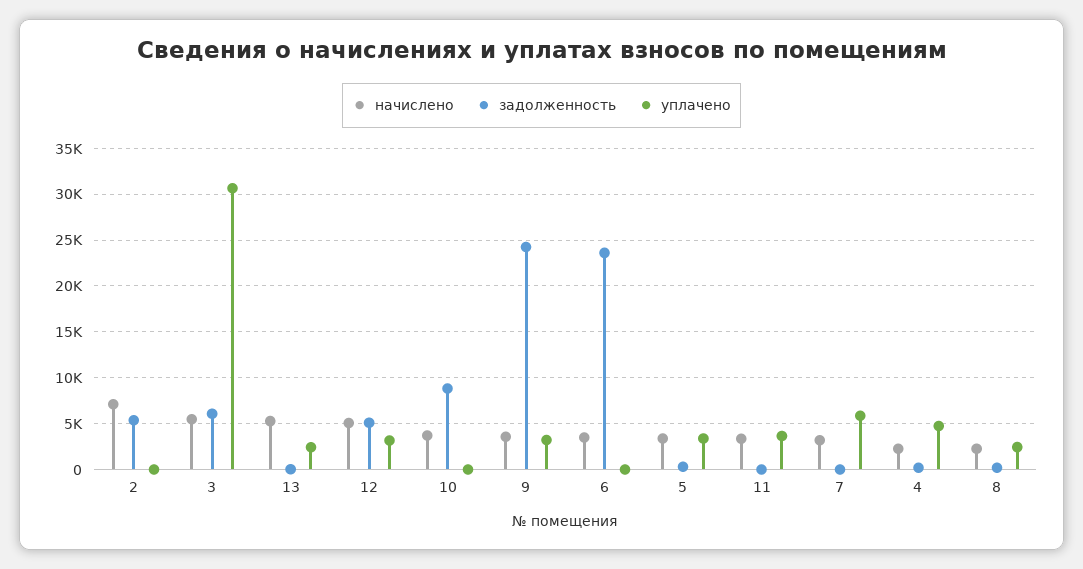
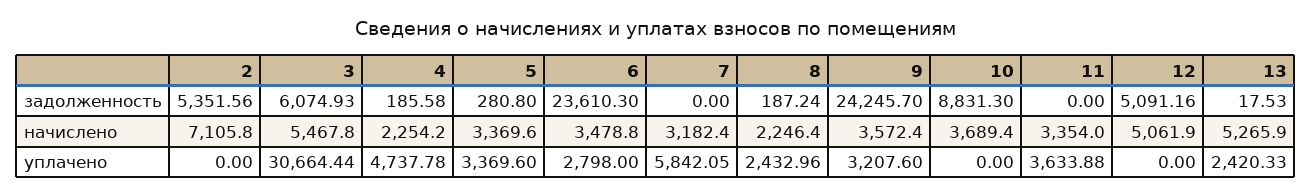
уплачено, 12: 3000 -> 0
уплачено, 6: 0 -> 2798

